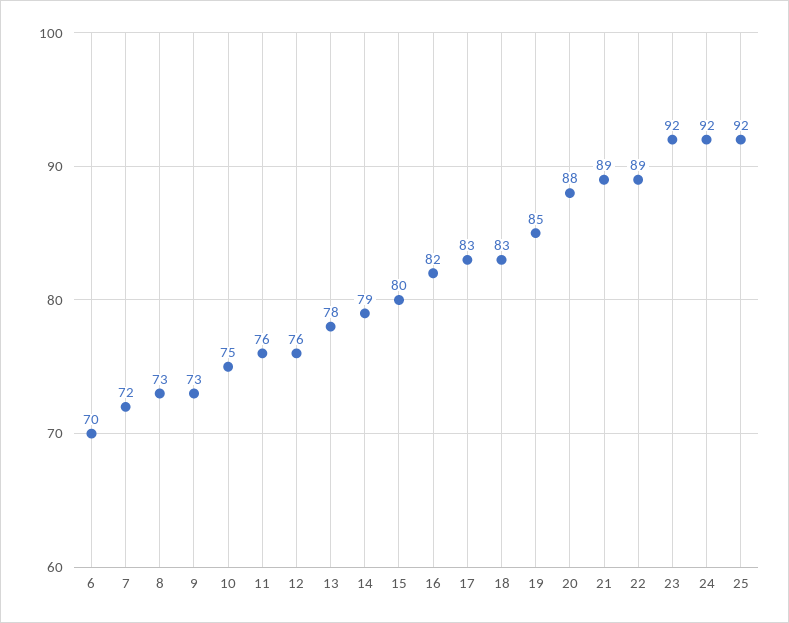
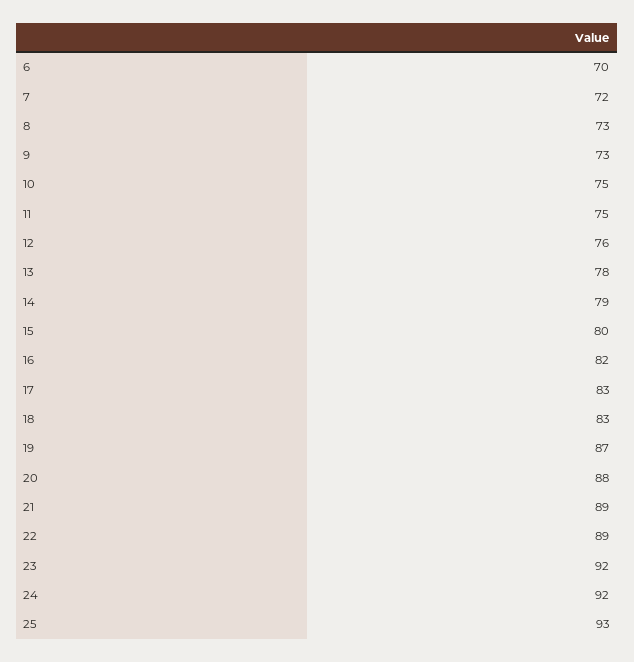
11: 76 -> 75
19: 85 -> 87
25: 92 -> 93

